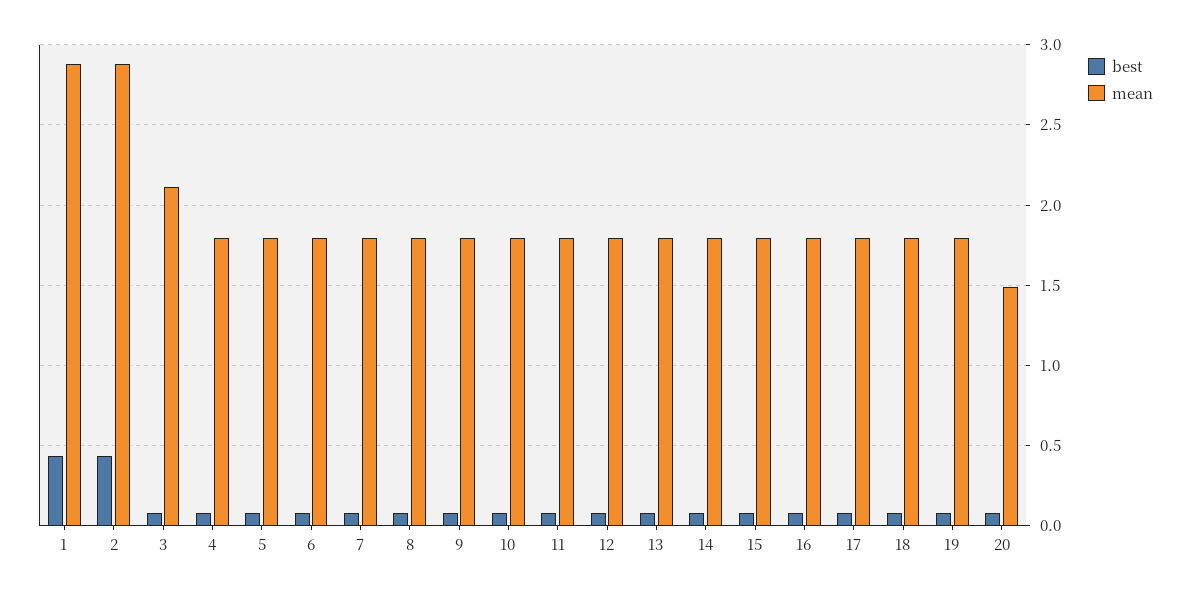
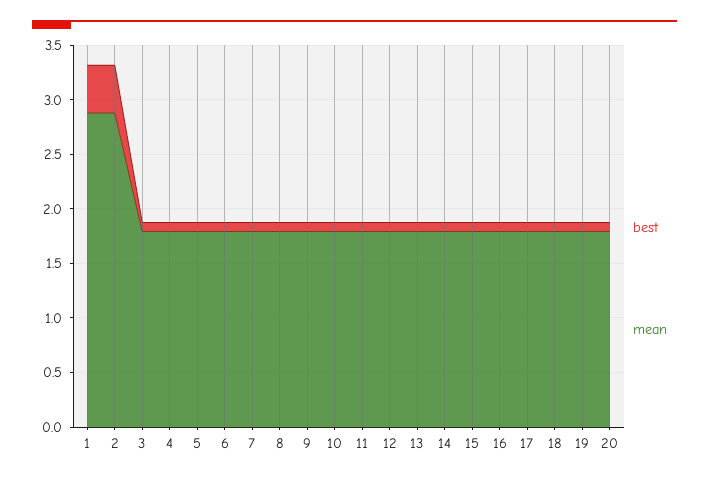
mean, 3: 2.1 -> 1.8
mean, 20: 1.5 -> 1.8

